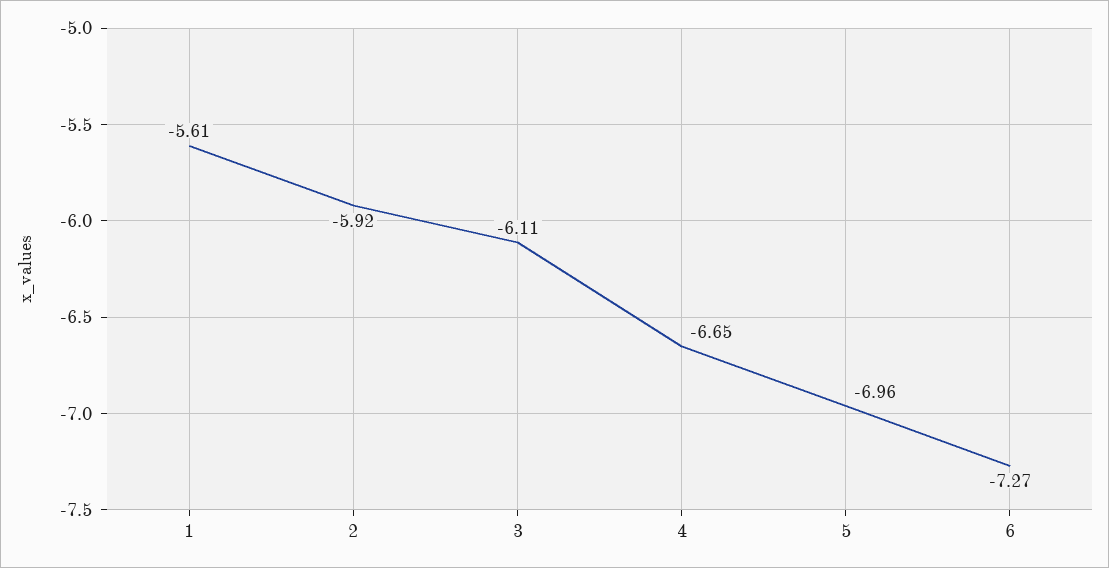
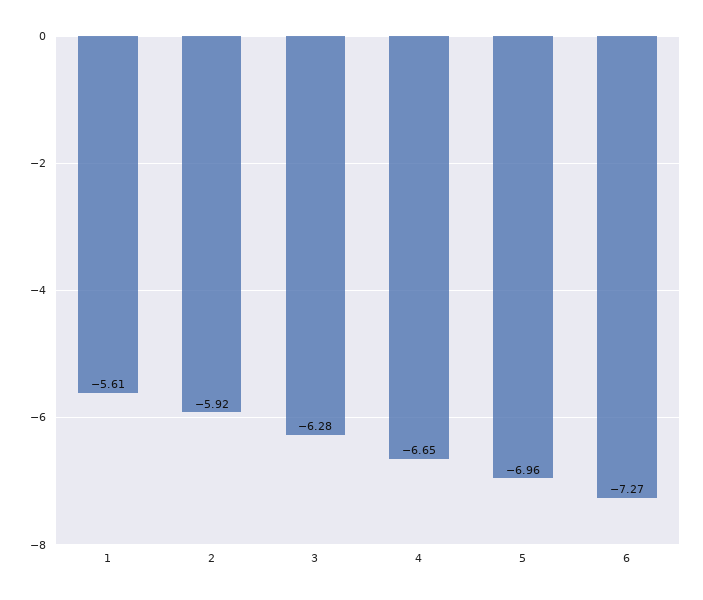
3: -6.11 -> -6.28

